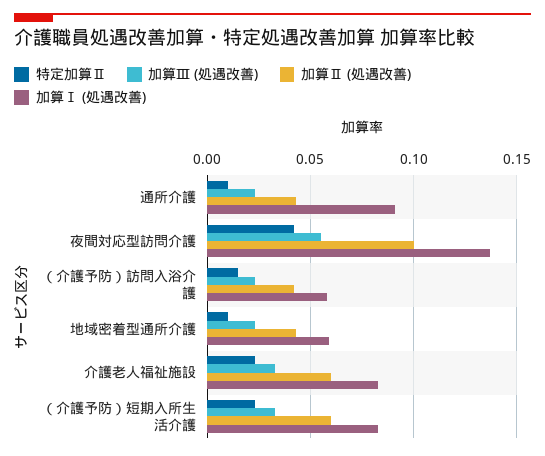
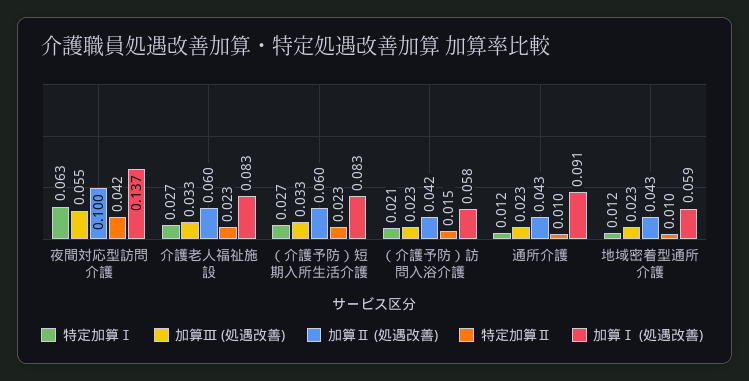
特定加算Ⅰ, 夜間対応型訪問介護: none -> 0.063
特定加算Ⅰ, 介護老人福祉施設: none -> 0.027
特定加算Ⅰ, （介護予防）短期入所生活介護: none -> 0.027
特定加算Ⅰ, （介護予防）訪問入浴介護: none -> 0.021
特定加算Ⅰ, 通所介護: none -> 0.012
特定加算Ⅰ, 地域密着型通所介護: none -> 0.012

